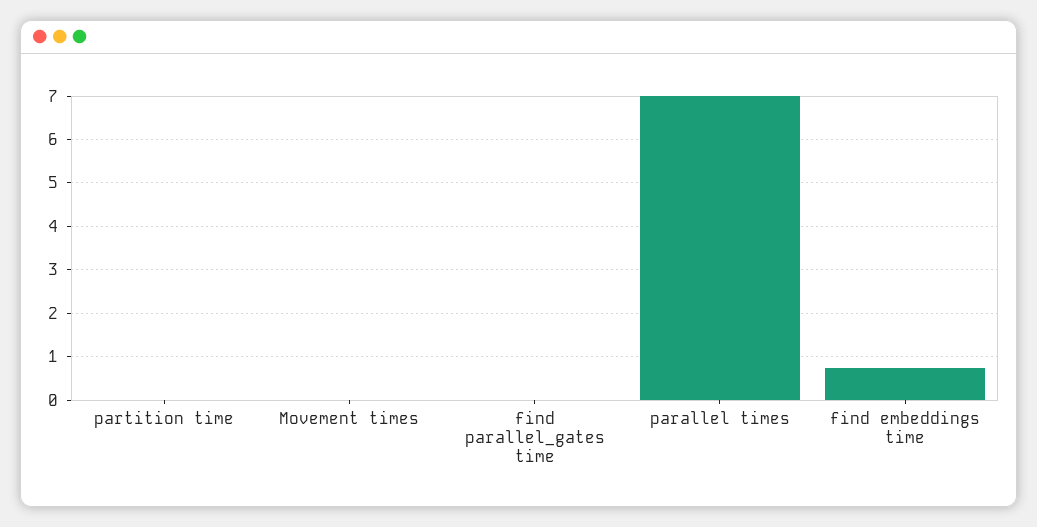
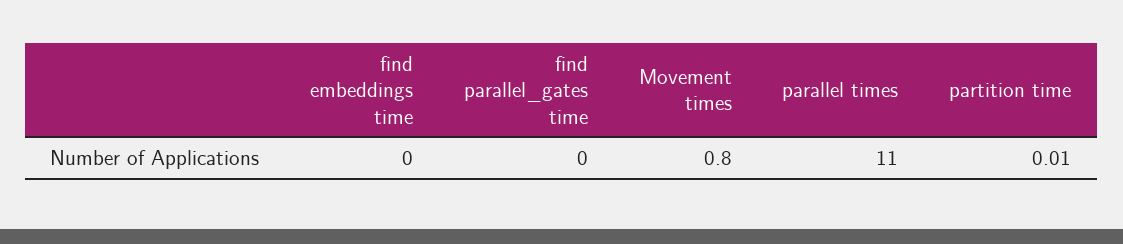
Movement times: 0 -> 0.8
parallel times: 7 -> 11
find embeddings time: 0.8 -> 0

